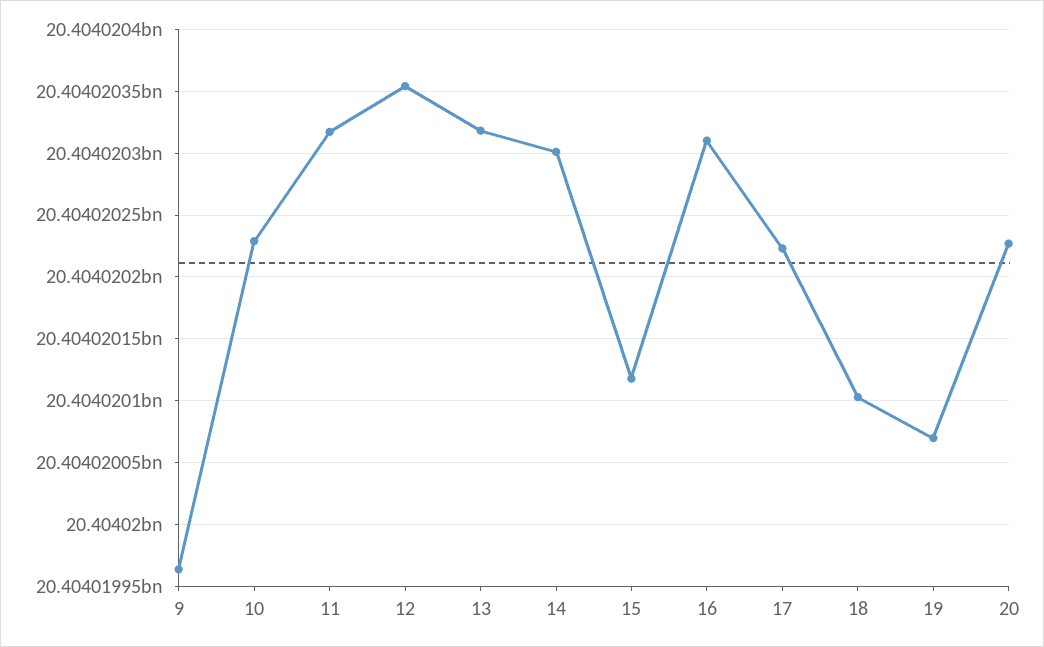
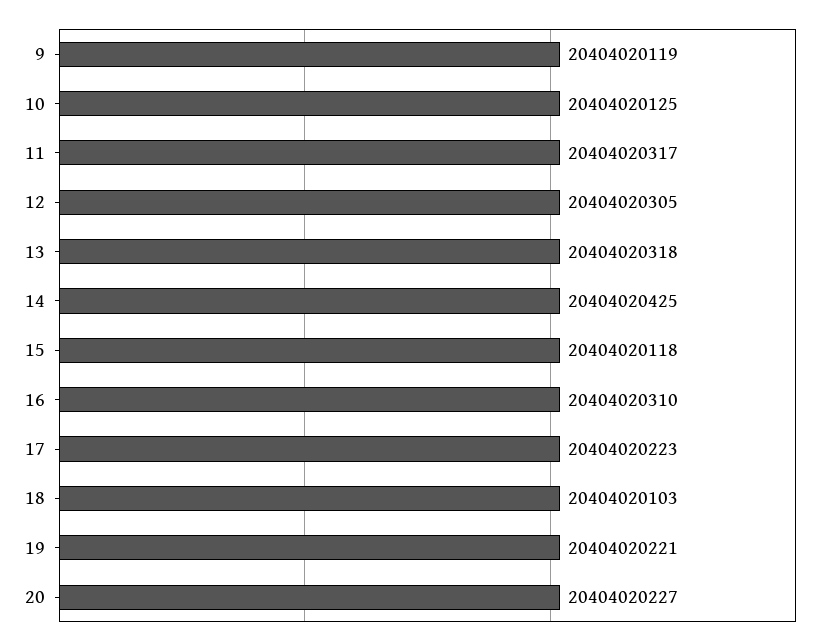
9: 20404019965 -> 20404020119
10: 20404020230 -> 20404020125
12: 20404020355 -> 20404020305
14: 20404020300 -> 20404020425
19: 20404020070 -> 20404020221

